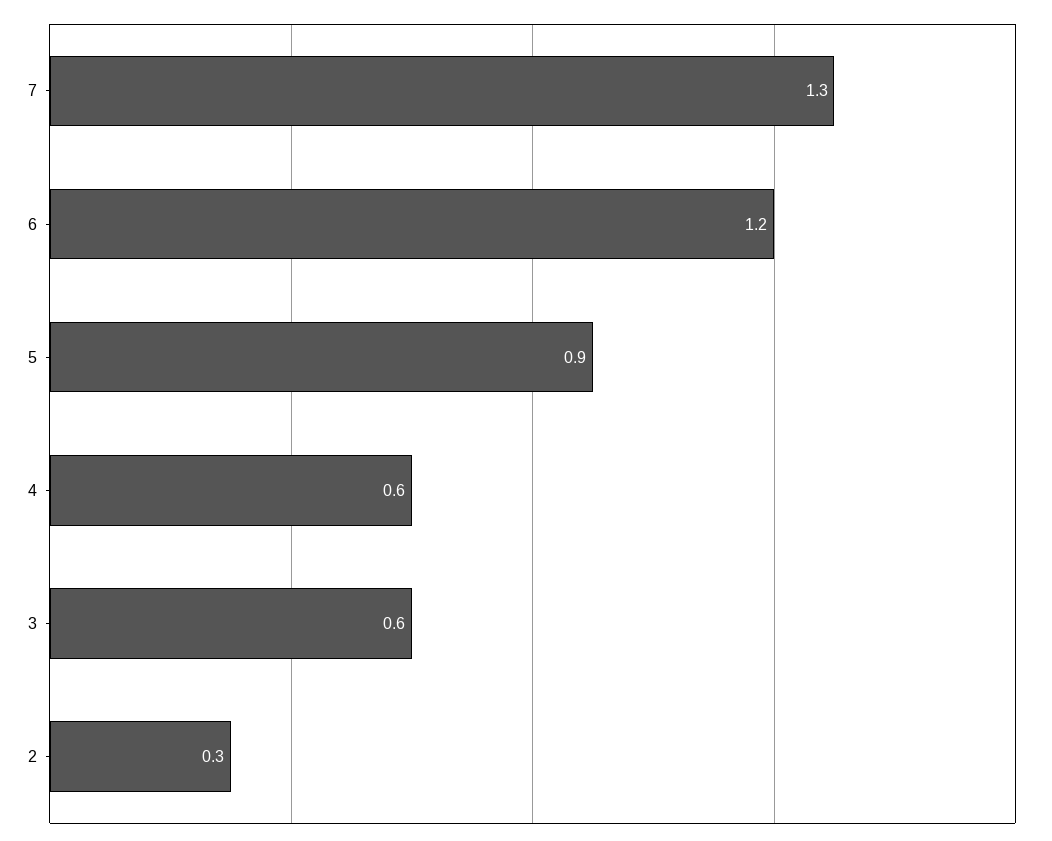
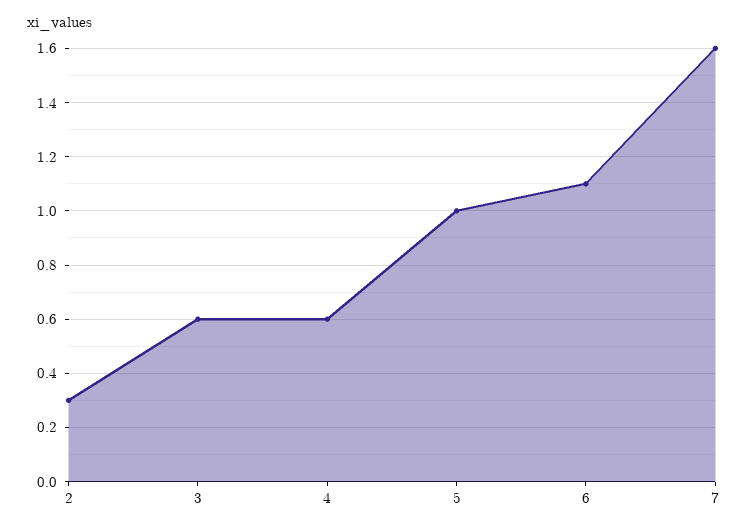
7: 1.3 -> 1.6
6: 1.2 -> 1.1
5: 0.9 -> 1

